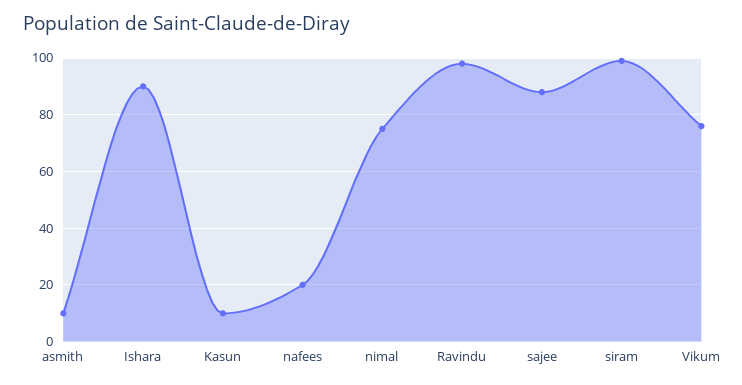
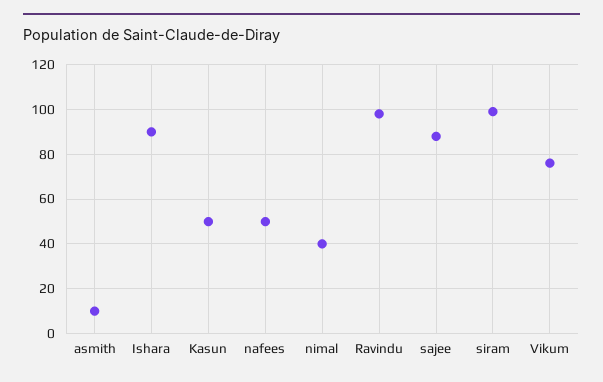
Kasun: 10 -> 50
nafees: 20 -> 50
nimal: 75 -> 40

